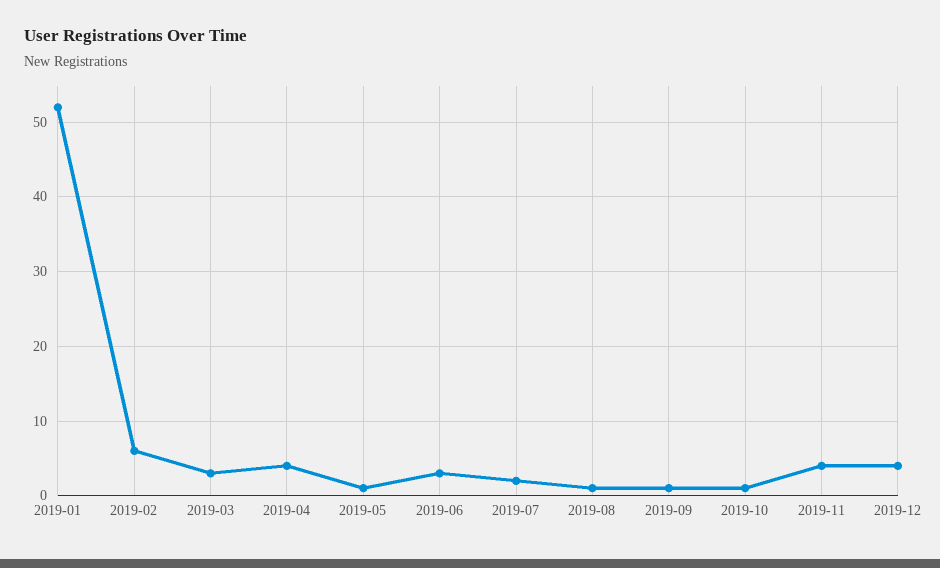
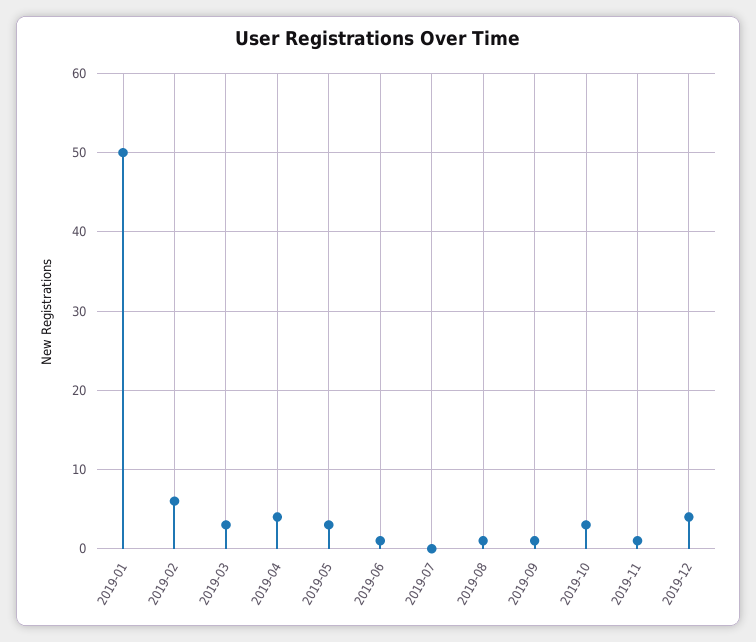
2019-01: 52 -> 50
2019-05: 1 -> 3
2019-06: 3 -> 1
2019-07: 2 -> 0
2019-10: 1 -> 3
2019-11: 4 -> 1

